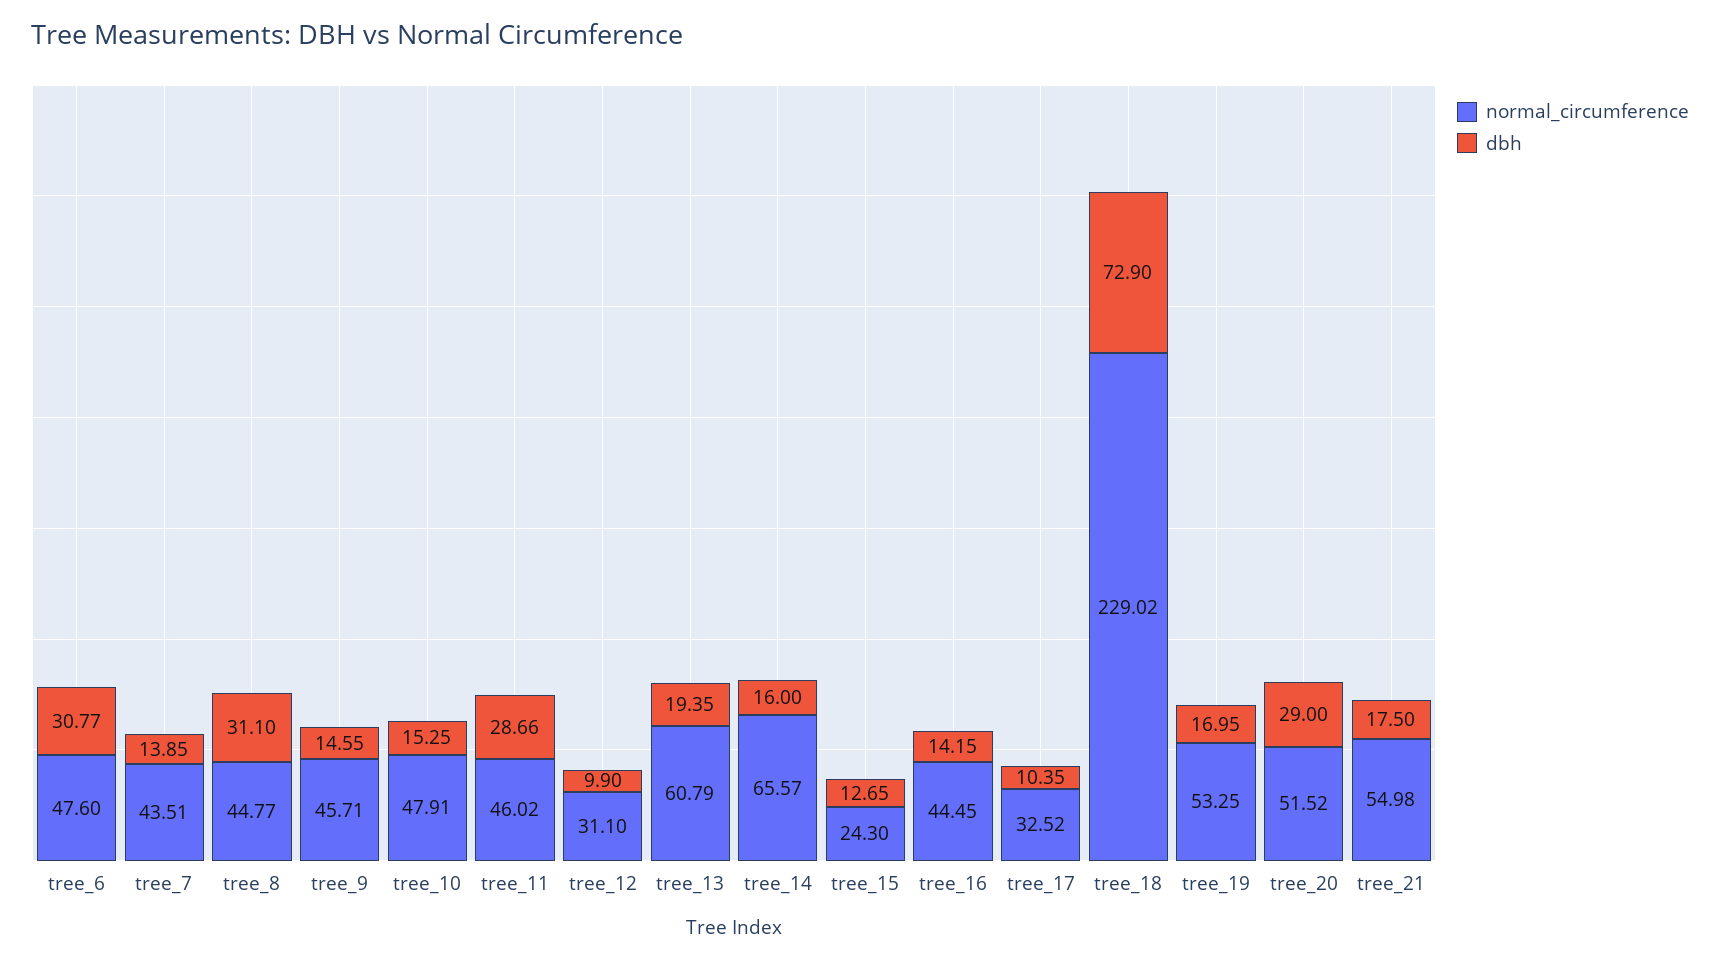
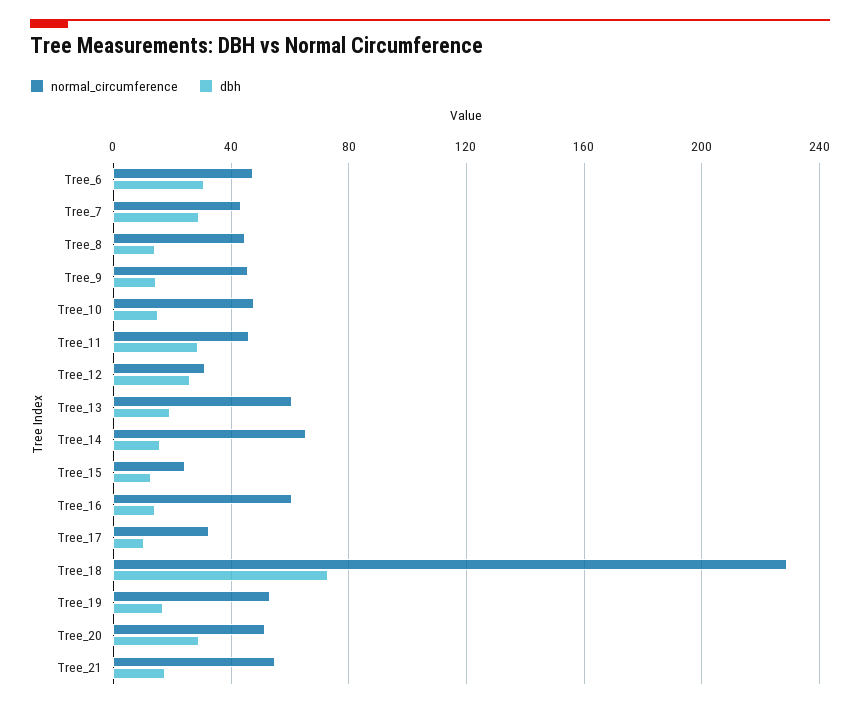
dbh, tree_7: 13.85 -> 30
dbh, tree_8: 31.1 -> 15
dbh, tree_12: 9.9 -> 25
normal_circumference, tree_16: 44.45 -> 60

